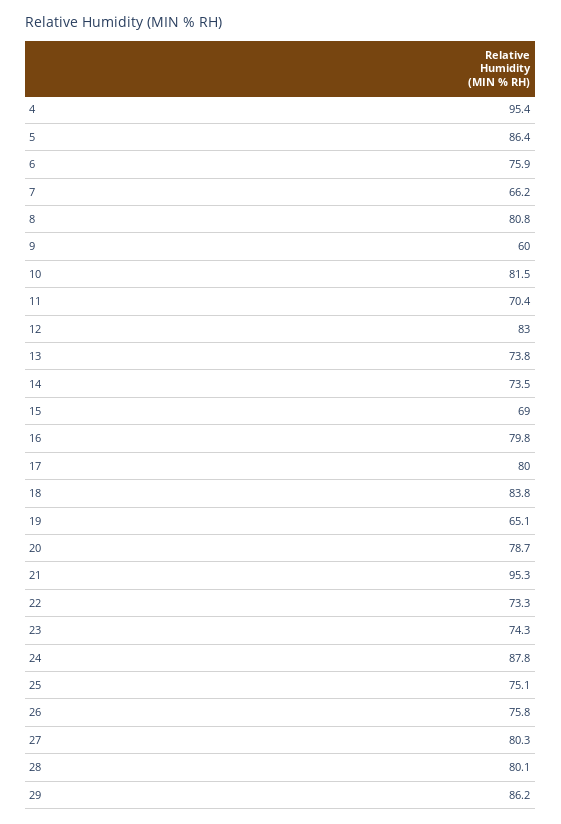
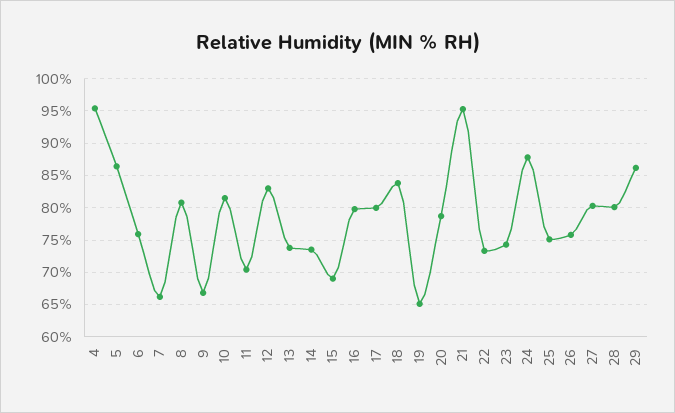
9: 60 -> 67

